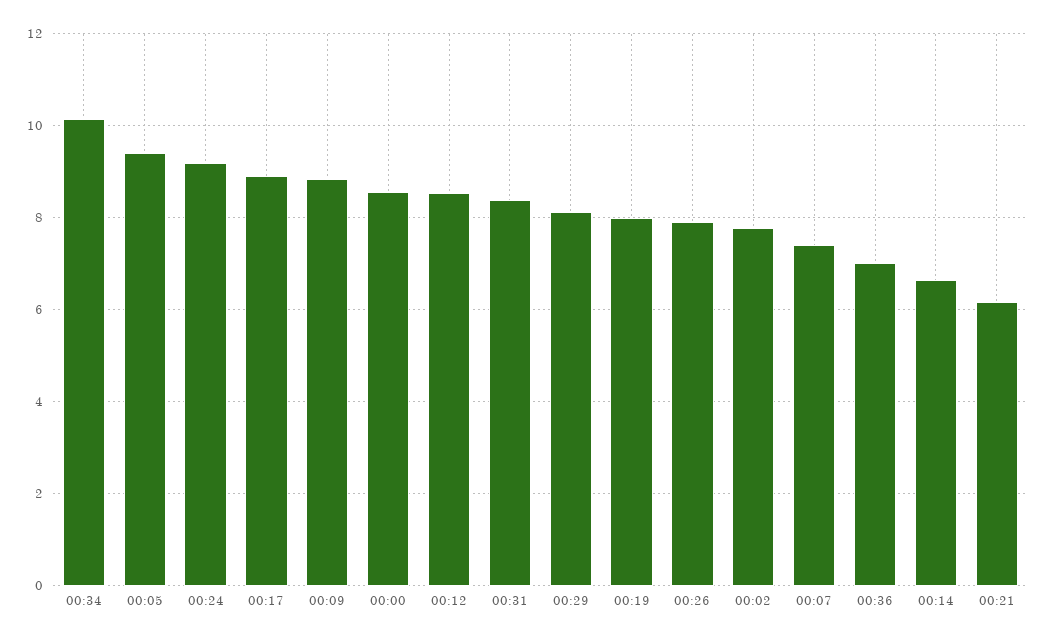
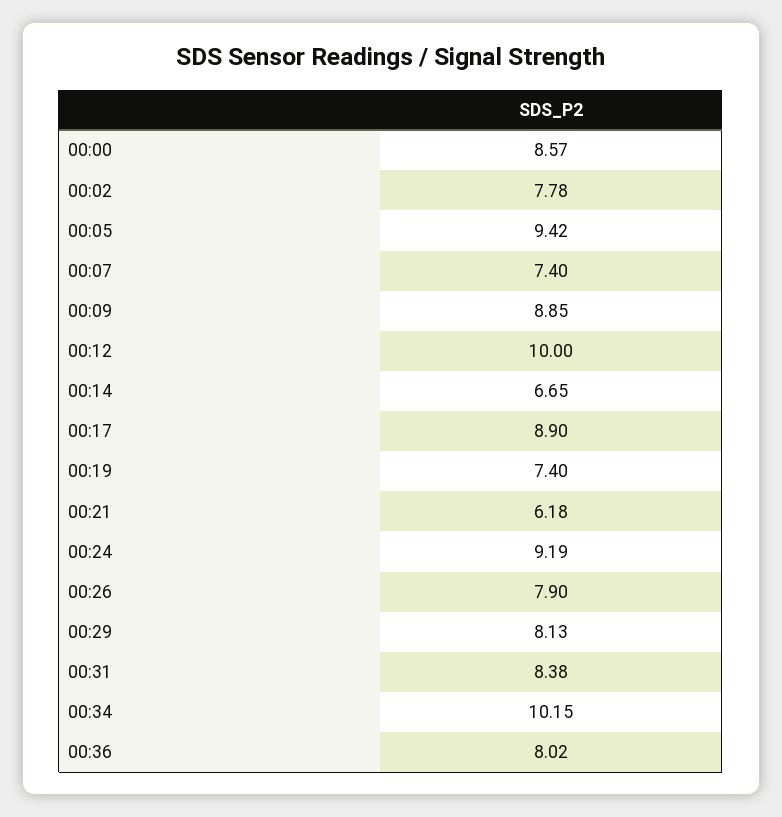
00:12: 8.6 -> 10
00:19: 8 -> 7.4
00:36: 7 -> 8.02

